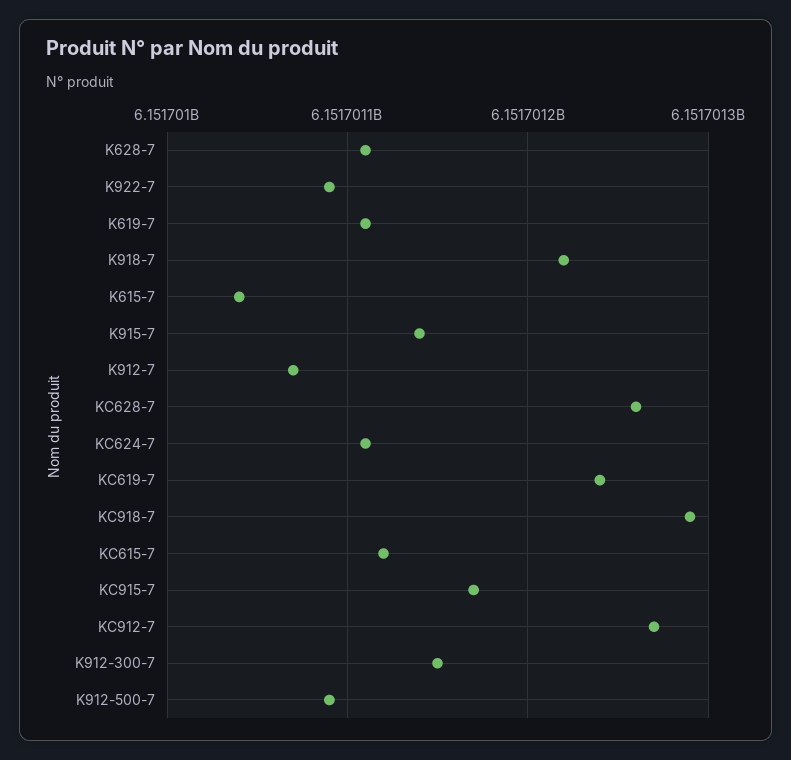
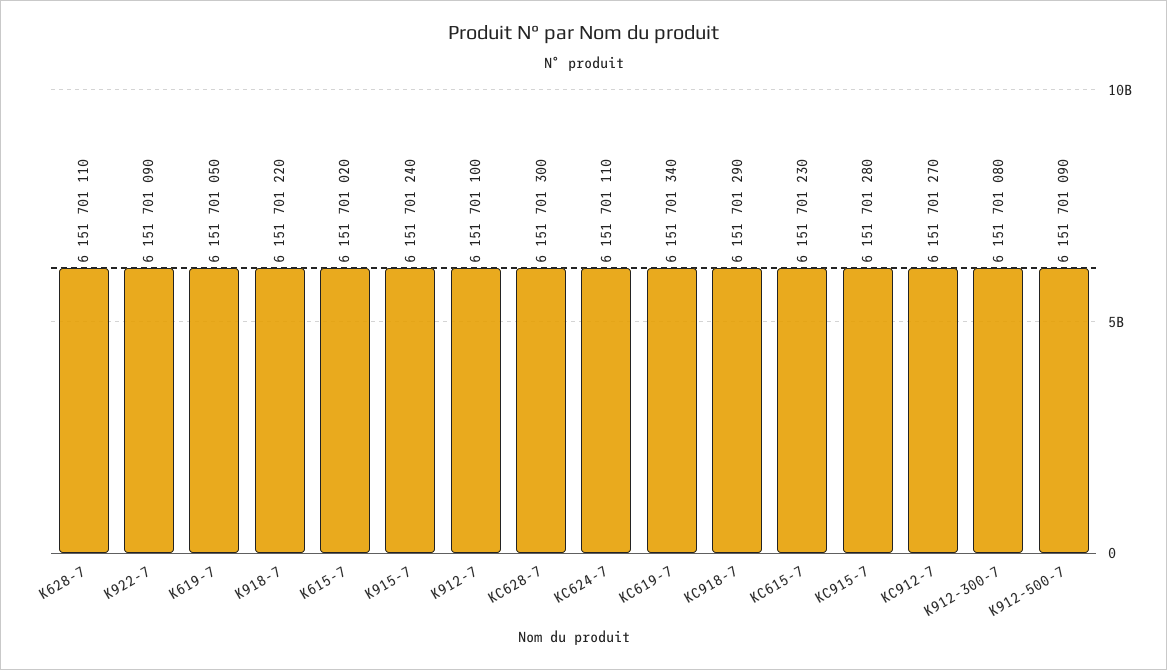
K619-7: 6151701110 -> 6151701050
K615-7: 6151701040 -> 6151701020
K915-7: 6151701140 -> 6151701240
K912-7: 6151701070 -> 6151701100
KC628-7: 6151701260 -> 6151701300
KC619-7: 6151701240 -> 6151701340
KC615-7: 6151701120 -> 6151701230
KC915-7: 6151701170 -> 6151701280
K912-300-7: 6151701150 -> 6151701080

